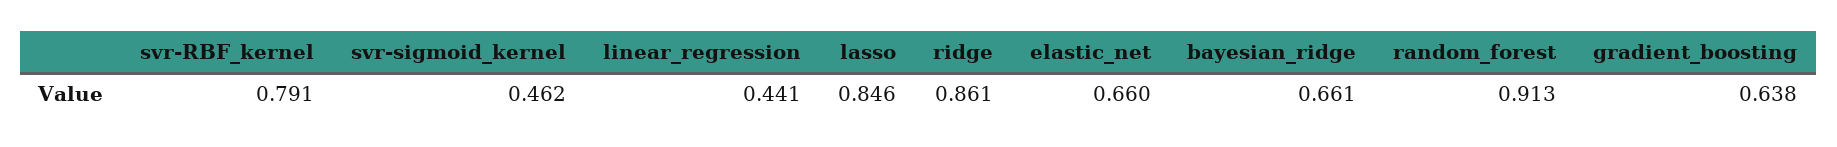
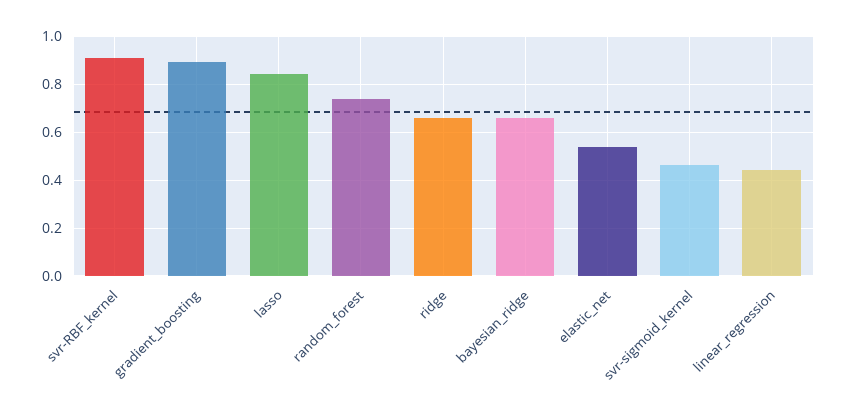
svr-RBF_kernel: 0.791 -> 0.9
ridge: 0.861 -> 0.65
elastic_net: 0.66 -> 0.55
random_forest: 0.913 -> 0.75
gradient_boosting: 0.638 -> 0.9

